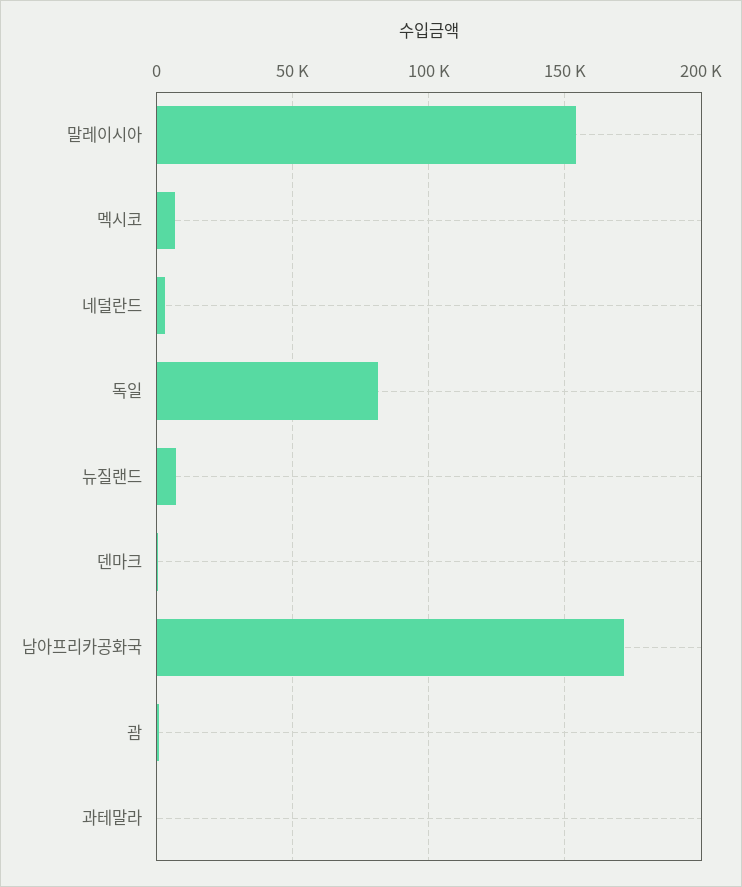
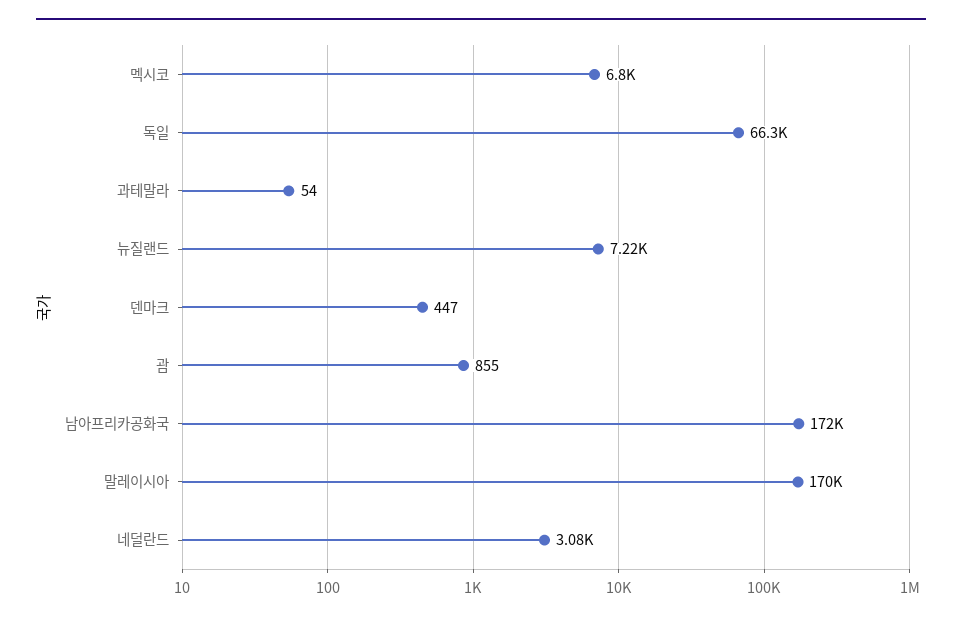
말레이시아: 155000 -> 170000
독일: 80000 -> 66300

